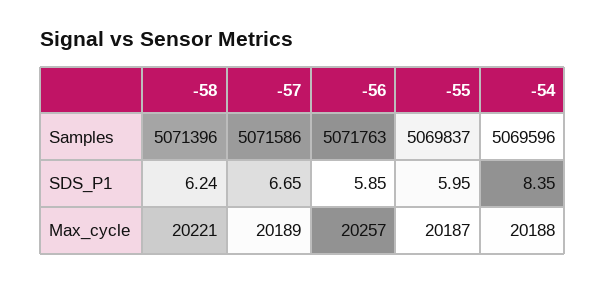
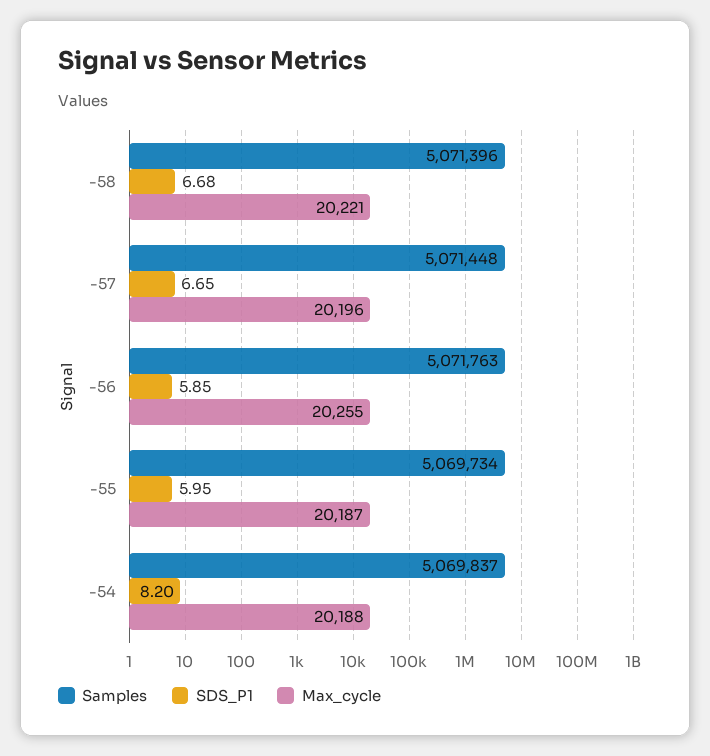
Samples, -57: 5071586 -> 5071448
Samples, -55: 5069837 -> 5069734
Samples, -54: 5069596 -> 5069837
SDS_P1, -58: 6.24 -> 6.68
SDS_P1, -54: 8.35 -> 8.2
Max_cycle, -57: 20189 -> 20196
Max_cycle, -56: 20257 -> 20255

